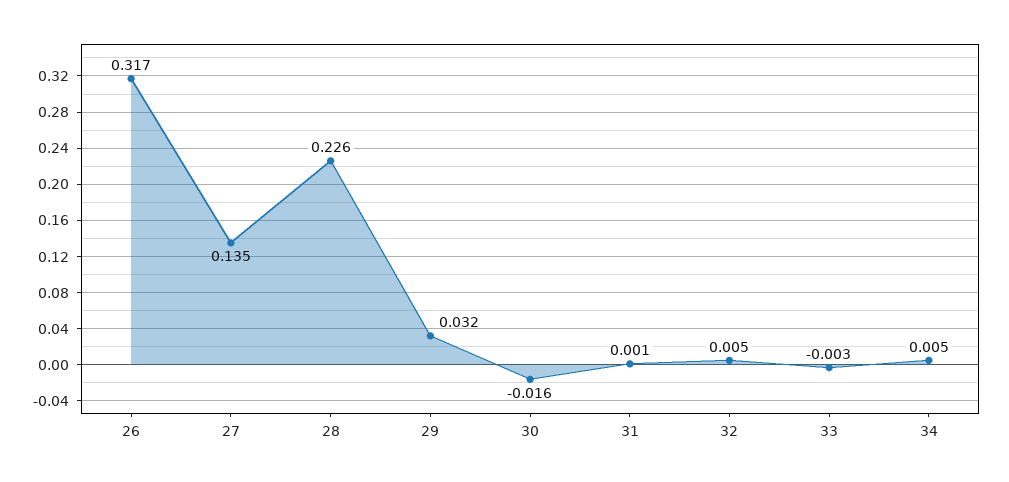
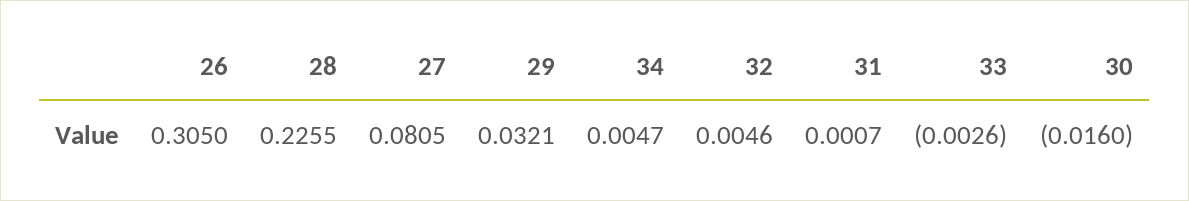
26: 0.317 -> 0.305
27: 0.135 -> 0.0805

